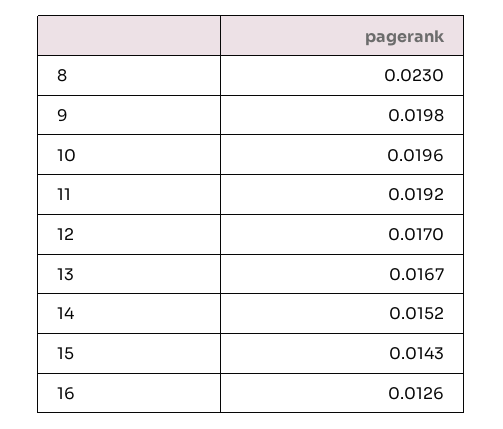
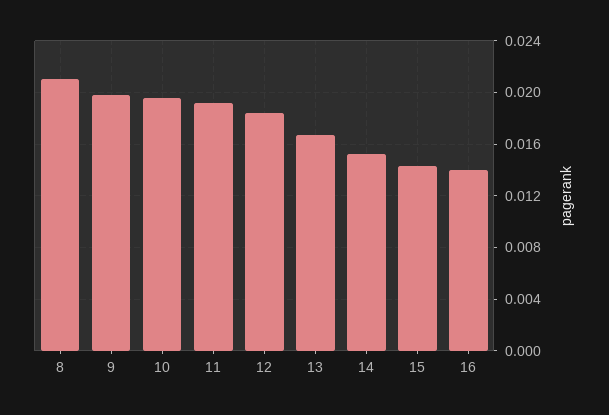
8: 0.023 -> 0.021
12: 0.017 -> 0.0185
16: 0.0126 -> 0.014

